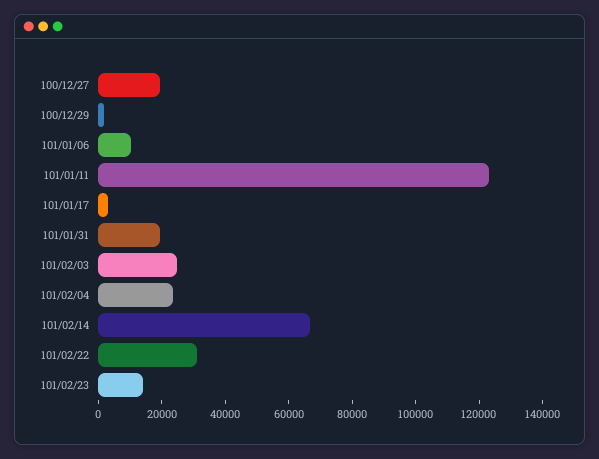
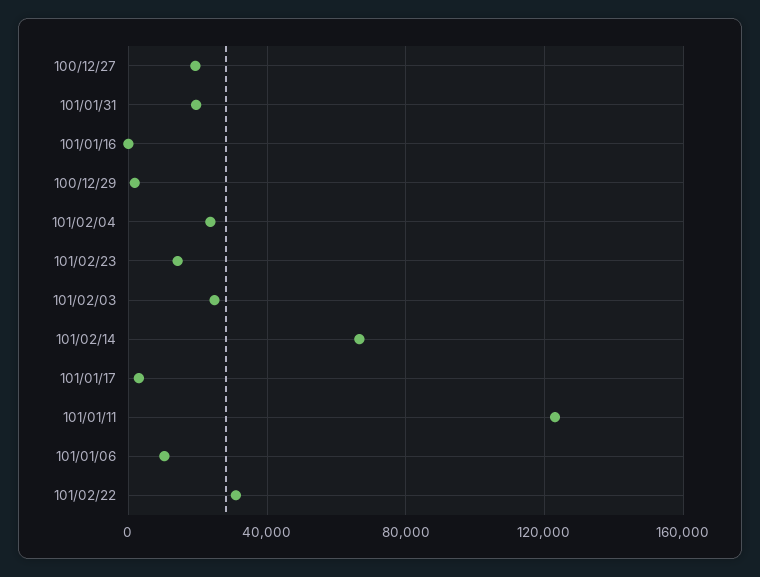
101/01/16: none -> 0

